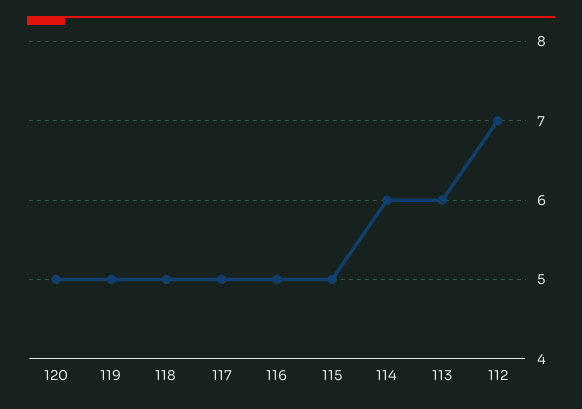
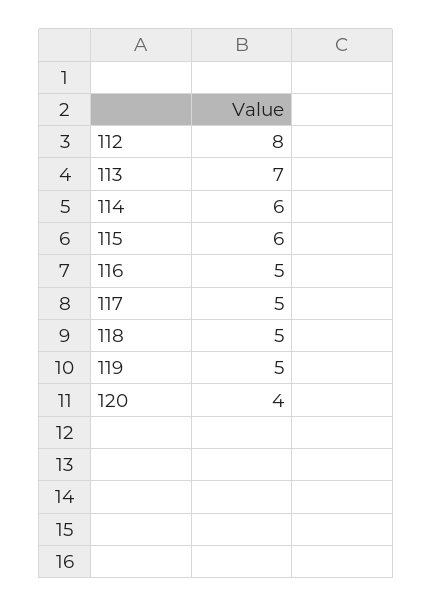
120: 5 -> 4
115: 5 -> 6
113: 6 -> 7
112: 7 -> 8

